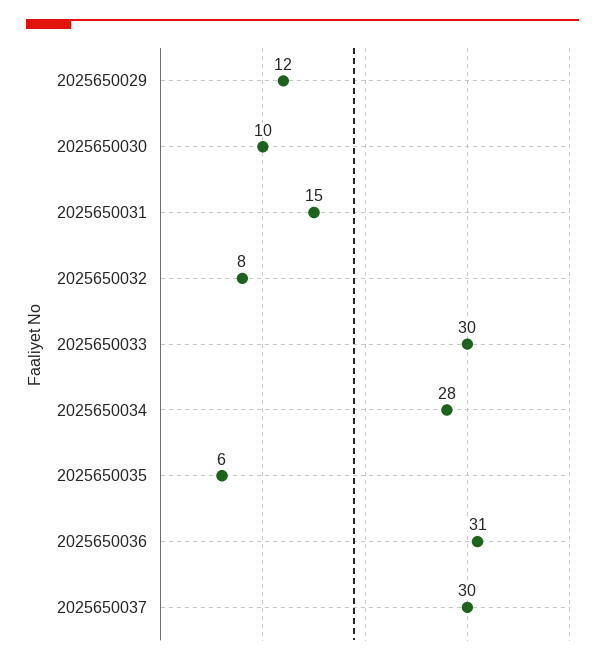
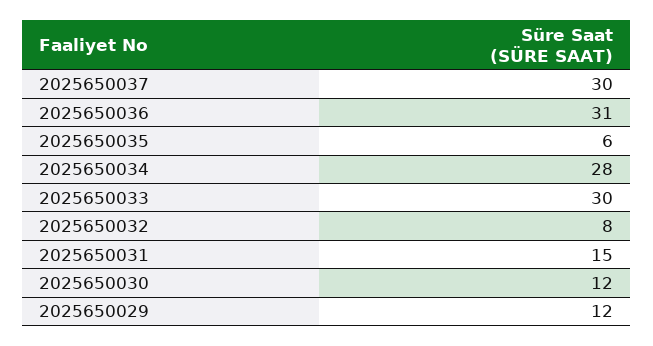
2025650030: 10 -> 12

